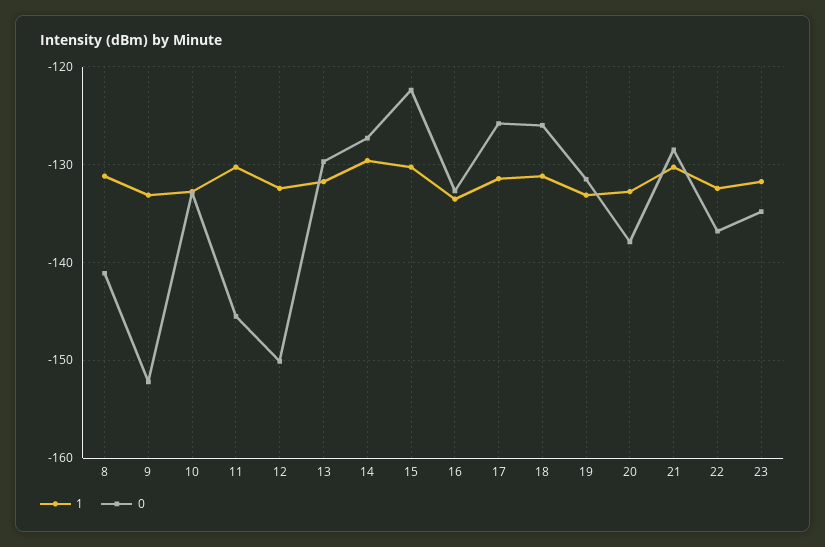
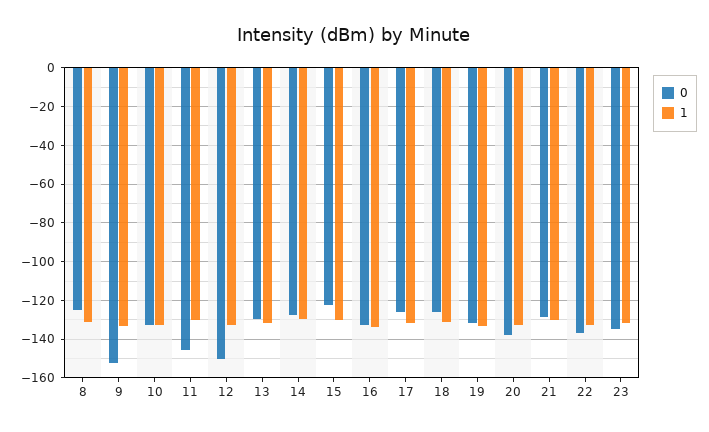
0, 8: -141 -> -125

